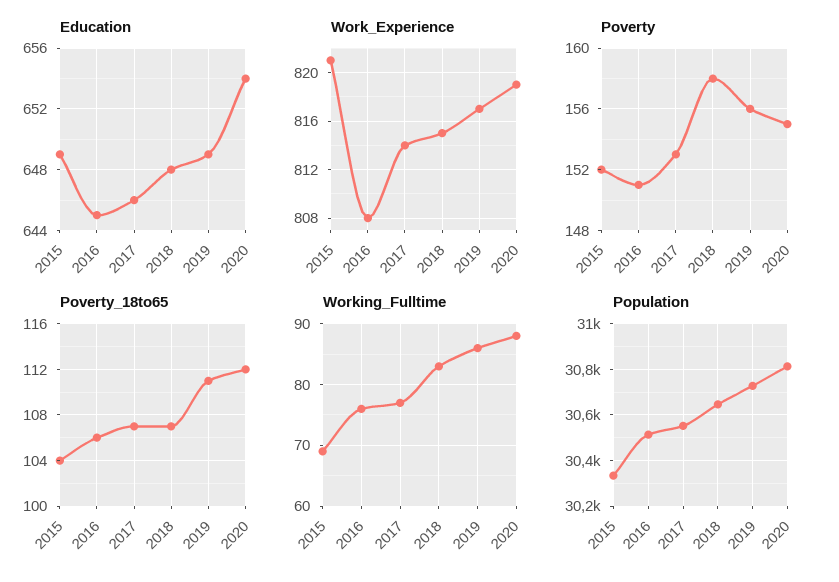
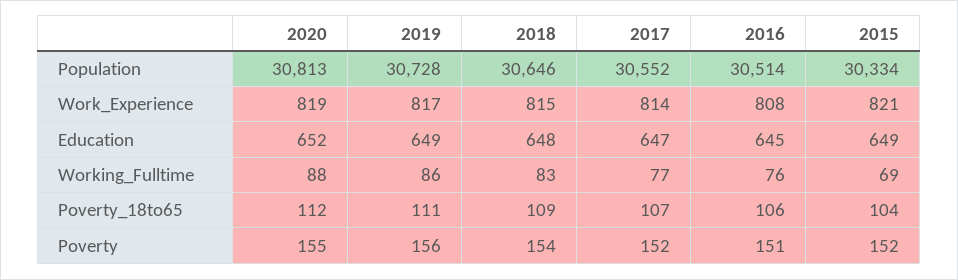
Education, 2017: 646 -> 647
Education, 2020: 654 -> 652
Poverty, 2017: 153 -> 152
Poverty, 2018: 158 -> 154
Poverty_18to65, 2018: 107 -> 109

